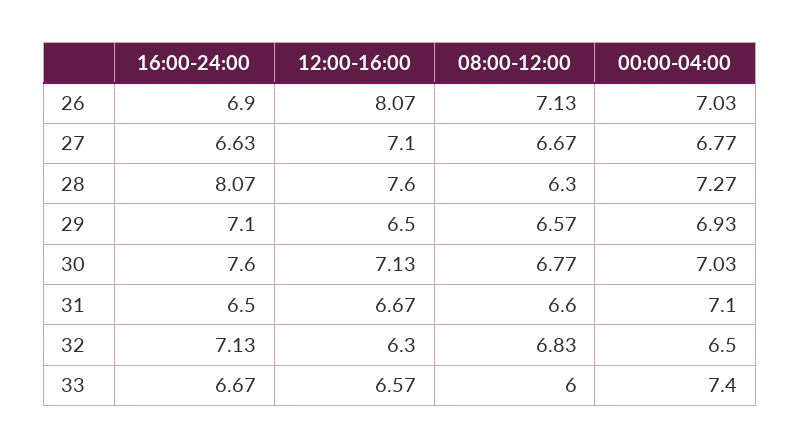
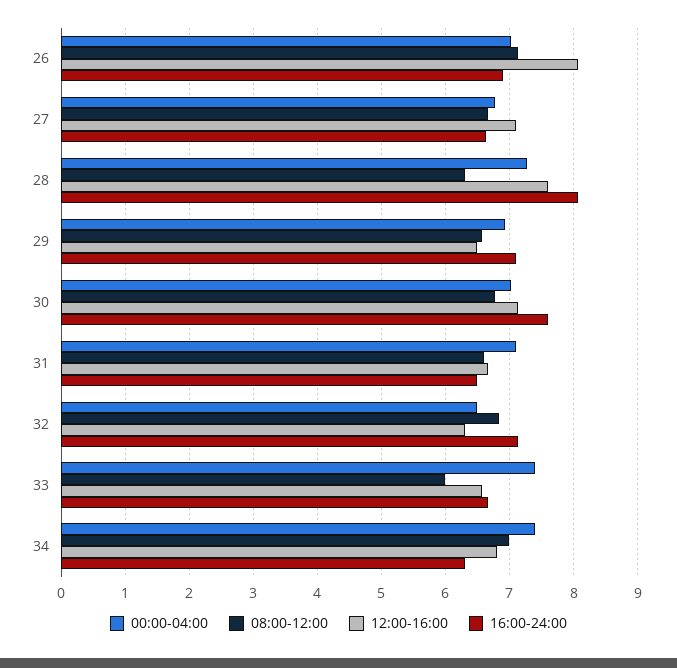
00:00-04:00, 34: none -> 7.4
08:00-12:00, 34: none -> 7
12:00-16:00, 34: none -> 6.8
16:00-24:00, 34: none -> 6.3

